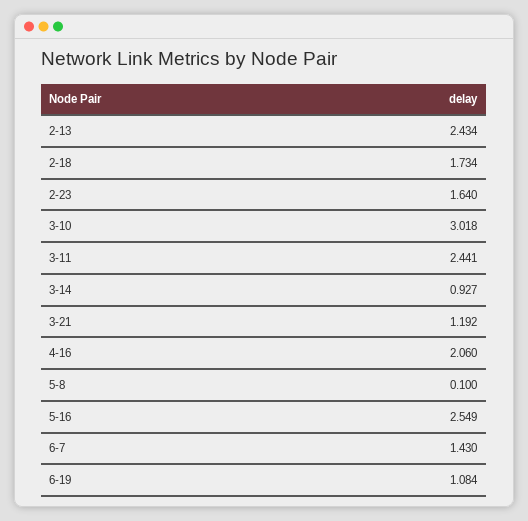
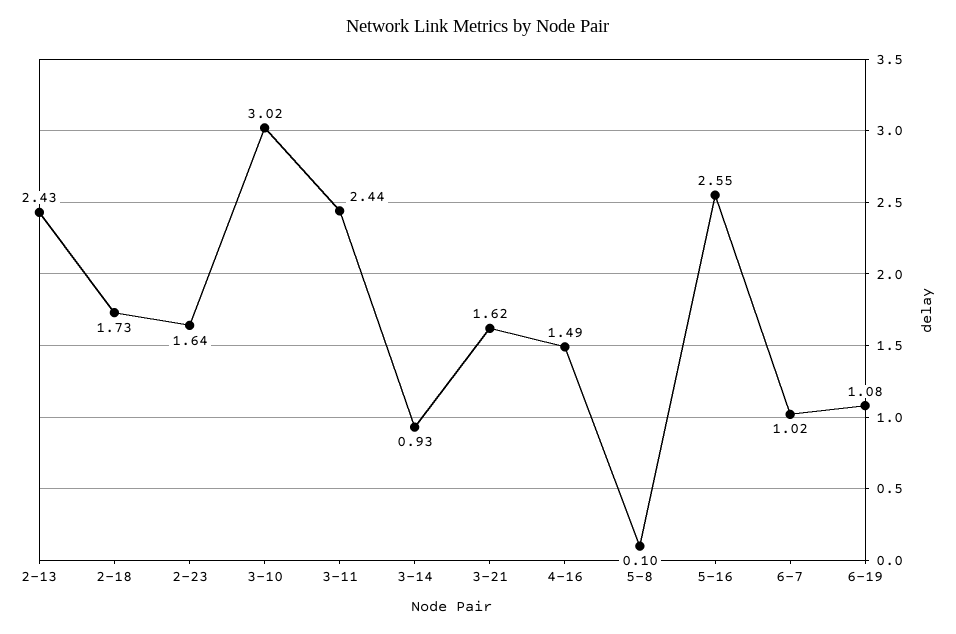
3-21: 1.192 -> 1.62
4-16: 2.06 -> 1.49
6-7: 1.43 -> 1.02

